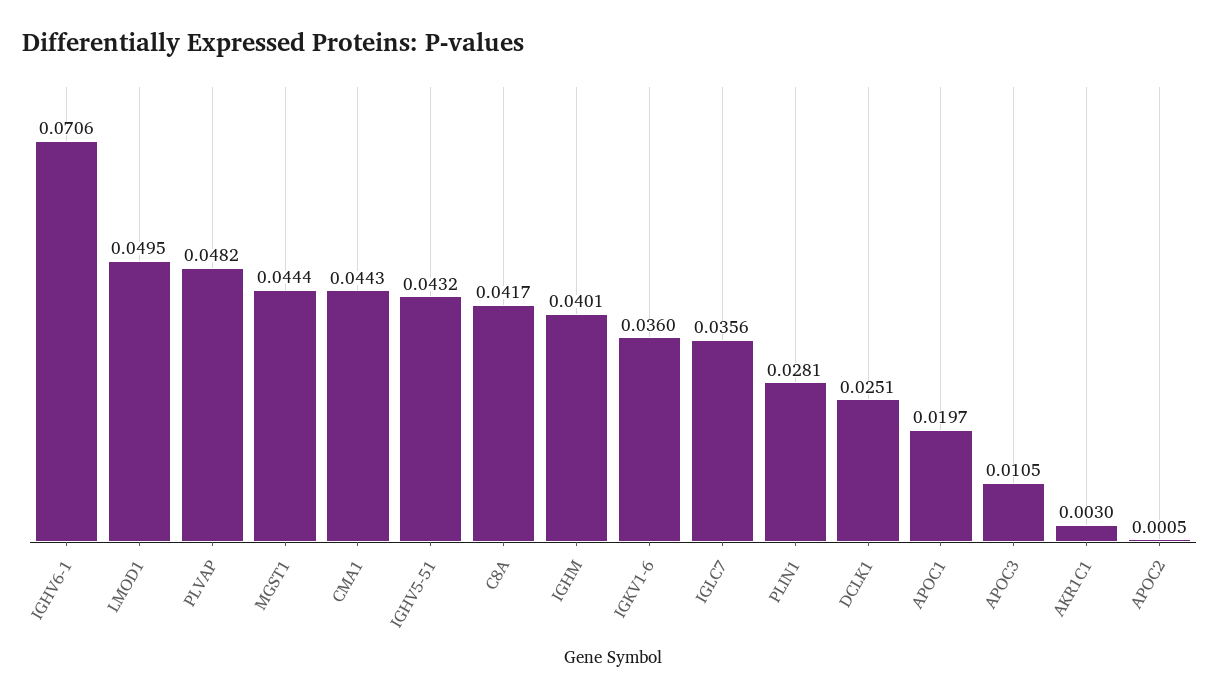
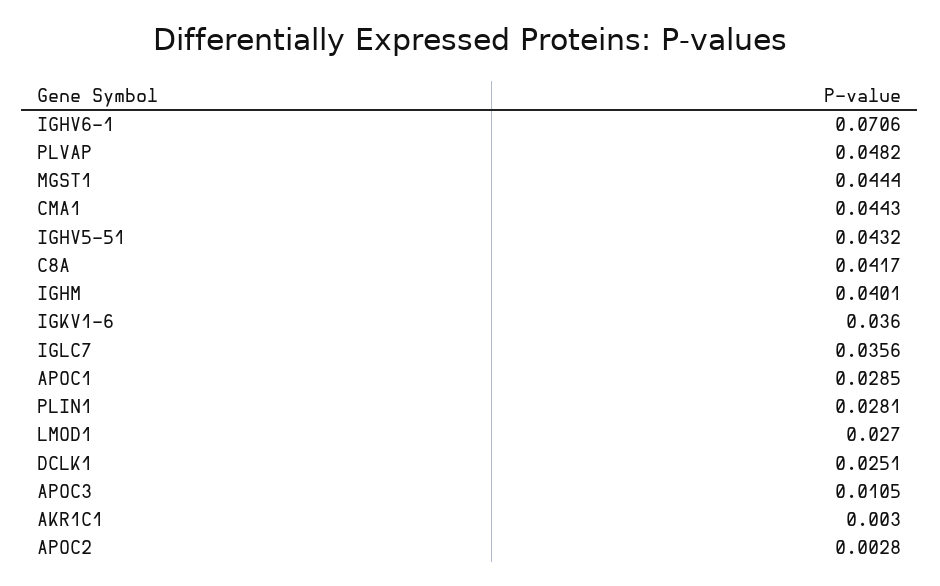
LMOD1: 0.0495 -> 0.027
APOC1: 0.0197 -> 0.0285
APOC2: 0.0005 -> 0.0028

